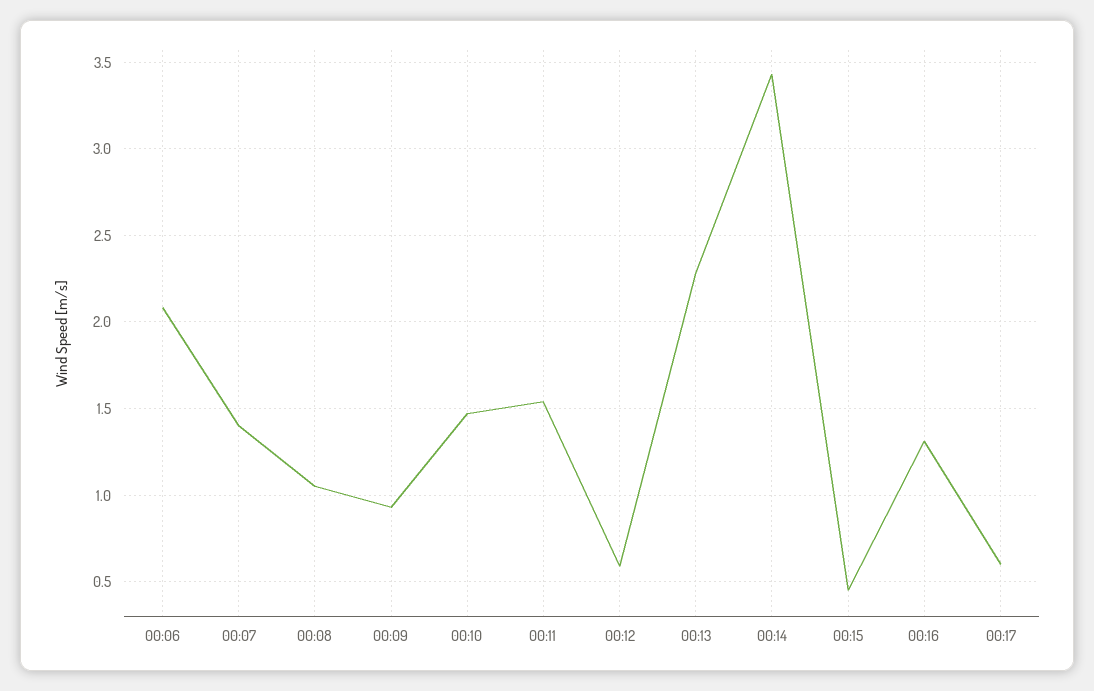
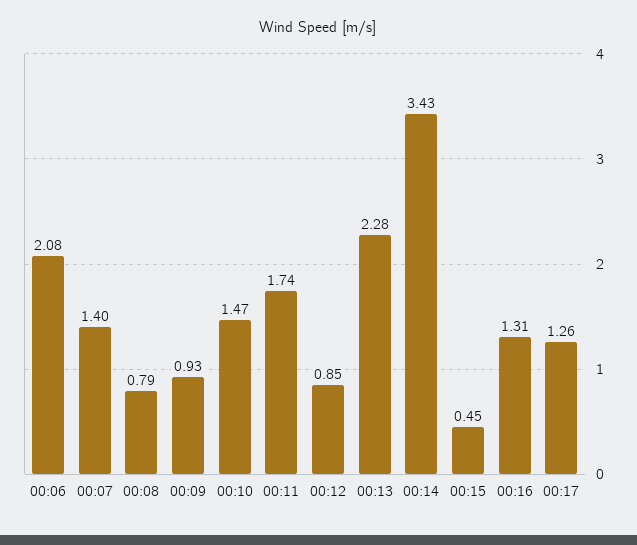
00:08: 1.05 -> 0.79
00:11: 1.55 -> 1.74
00:12: 0.6 -> 0.85
00:17: 0.6 -> 1.26

